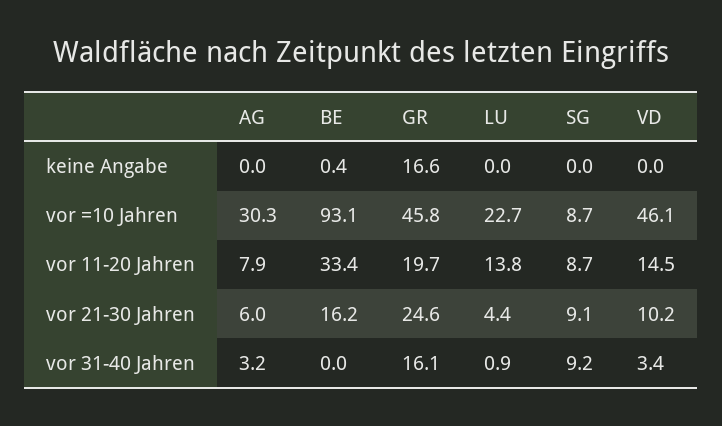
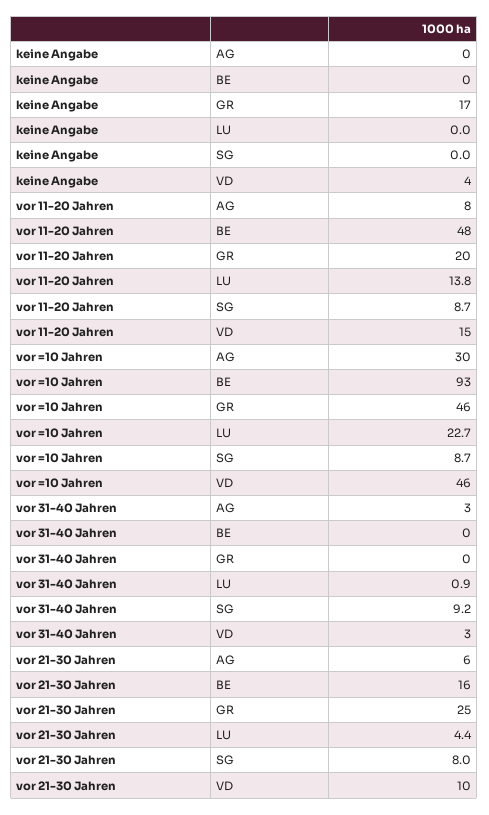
VD, keine Angabe: 0 -> 4
BE, vor 11-20 Jahren: 33.4 -> 48
SG, vor 21-30 Jahren: 9.1 -> 8
GR, vor 31-40 Jahren: 16.1 -> 0

